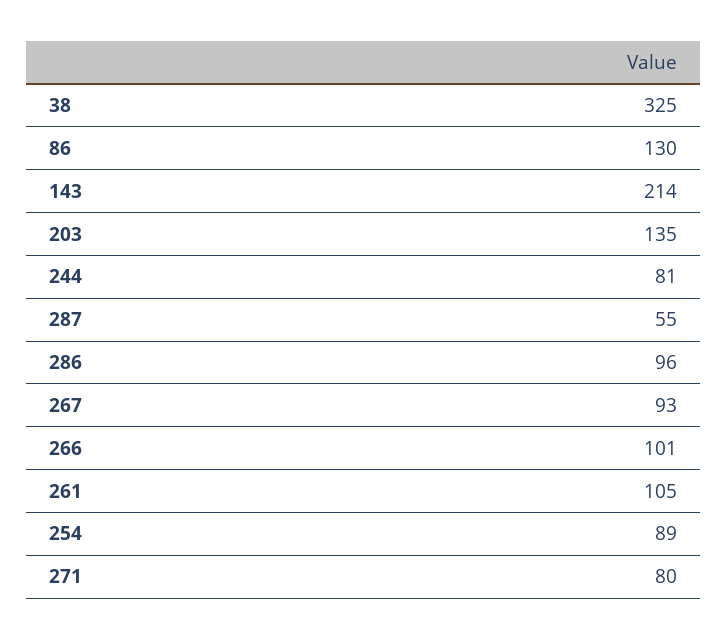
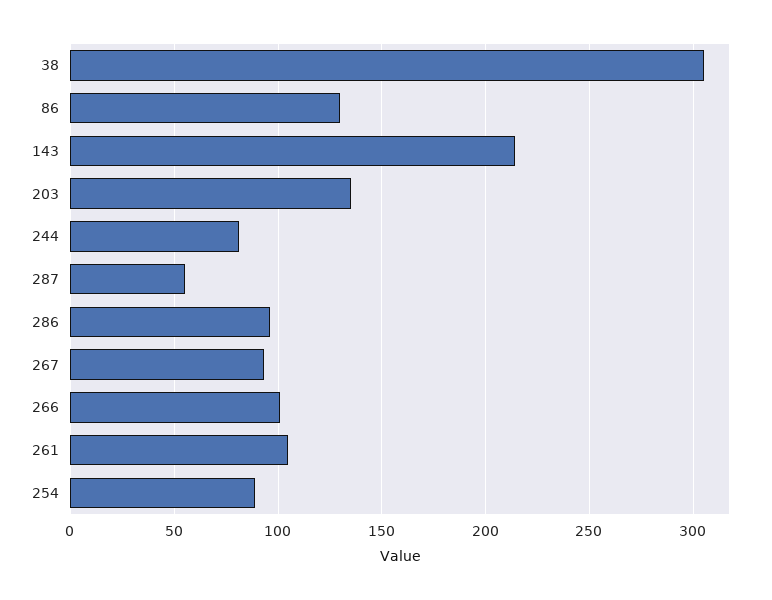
38: 325 -> 305
271: 80 -> none

